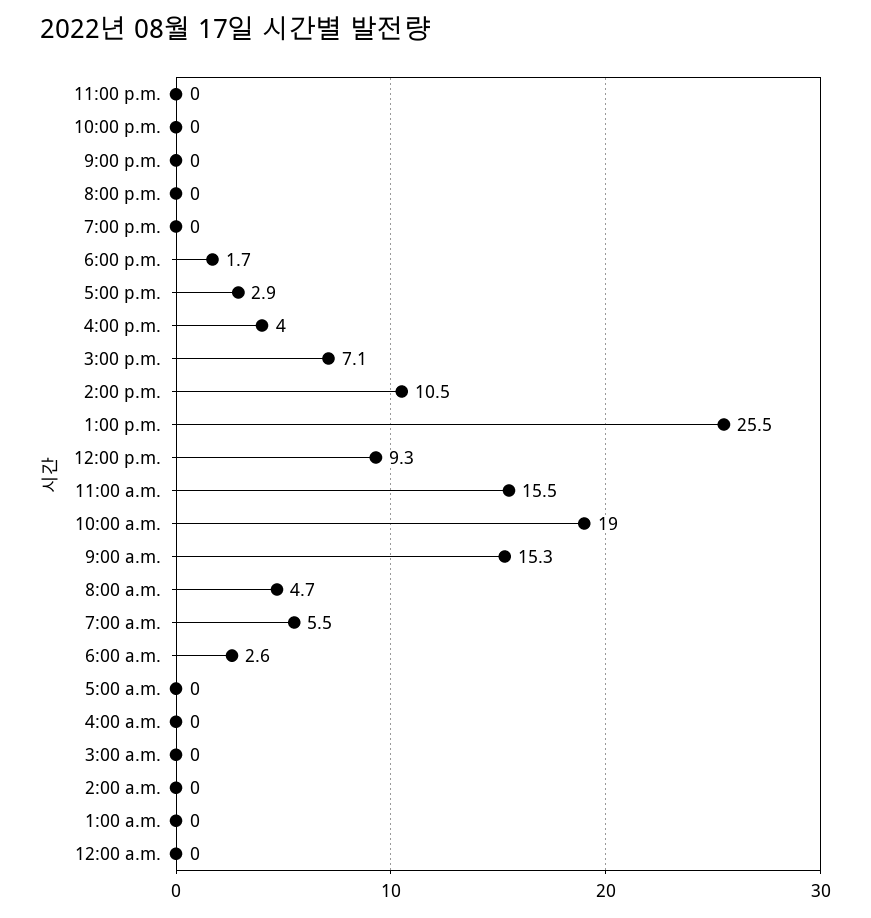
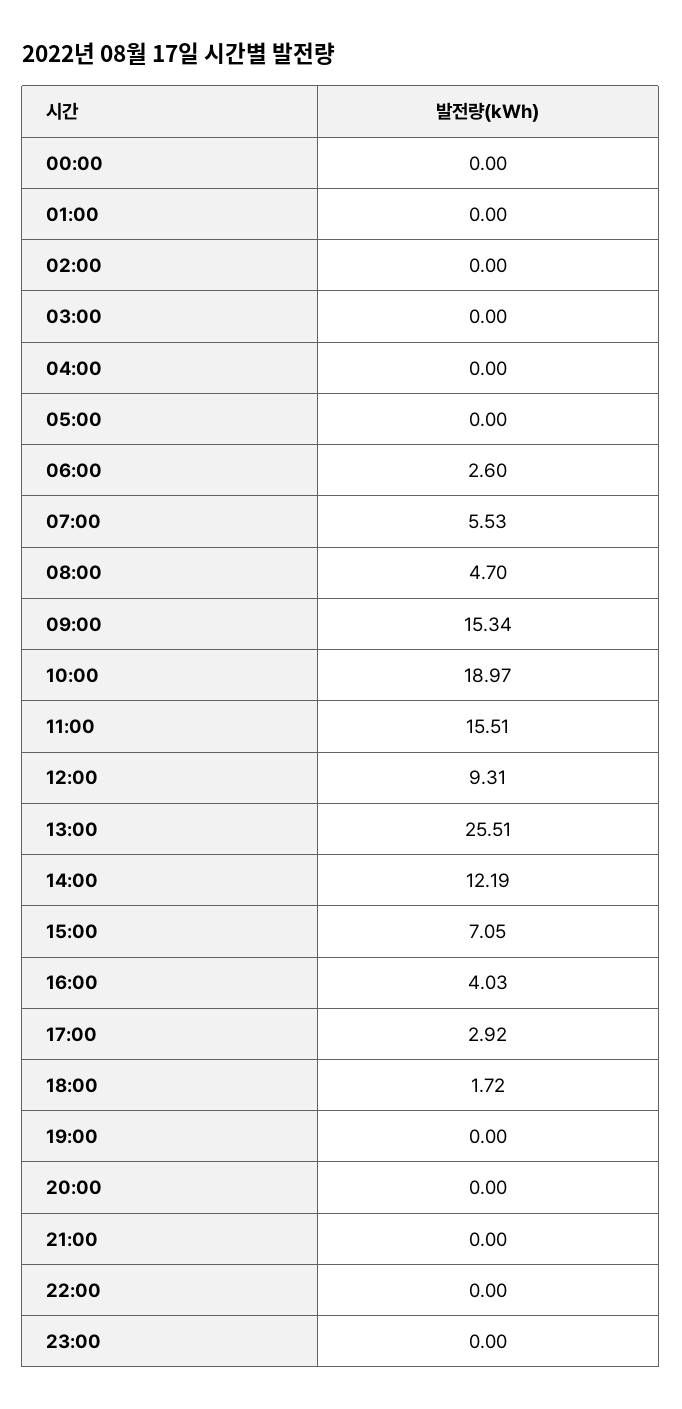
2:00 p.m.: 10.5 -> 12.19

